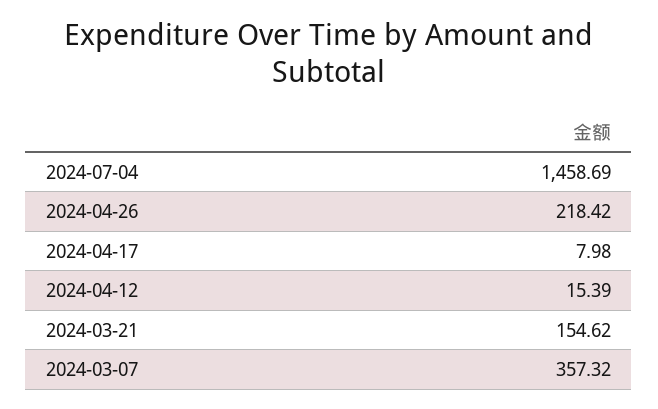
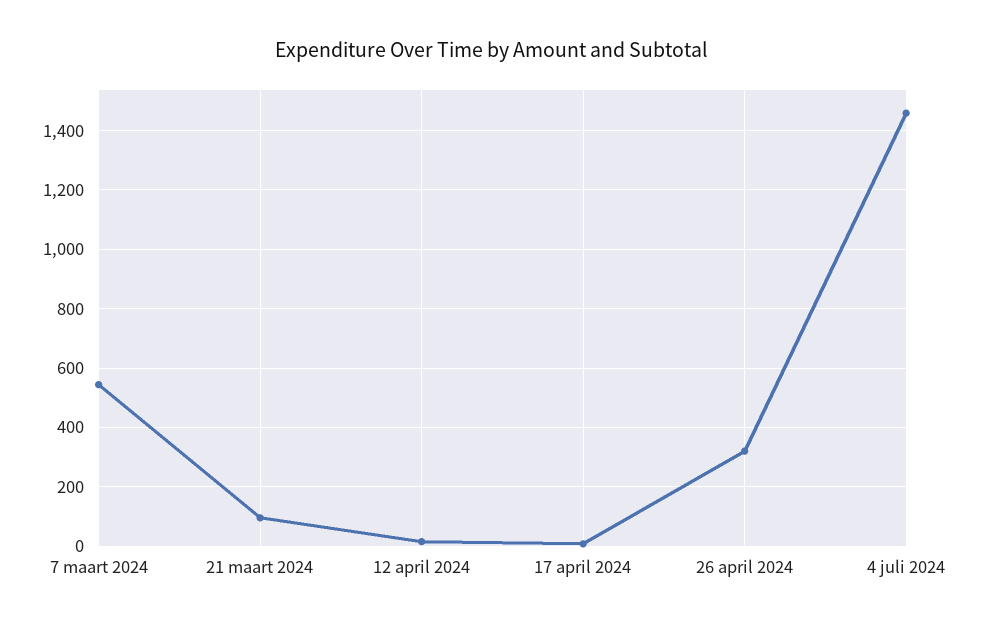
2024-04-26: 218.42 -> 325
2024-03-21: 154.62 -> 100
2024-03-07: 357.32 -> 550

